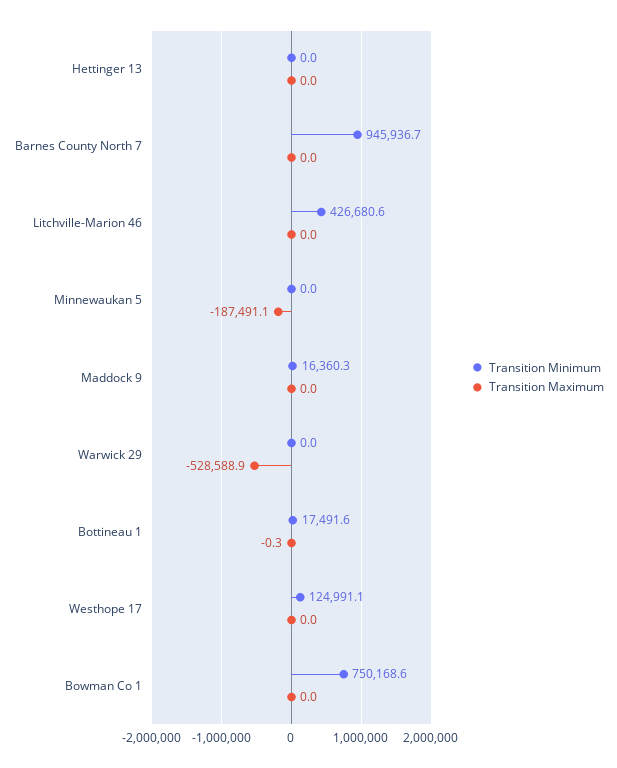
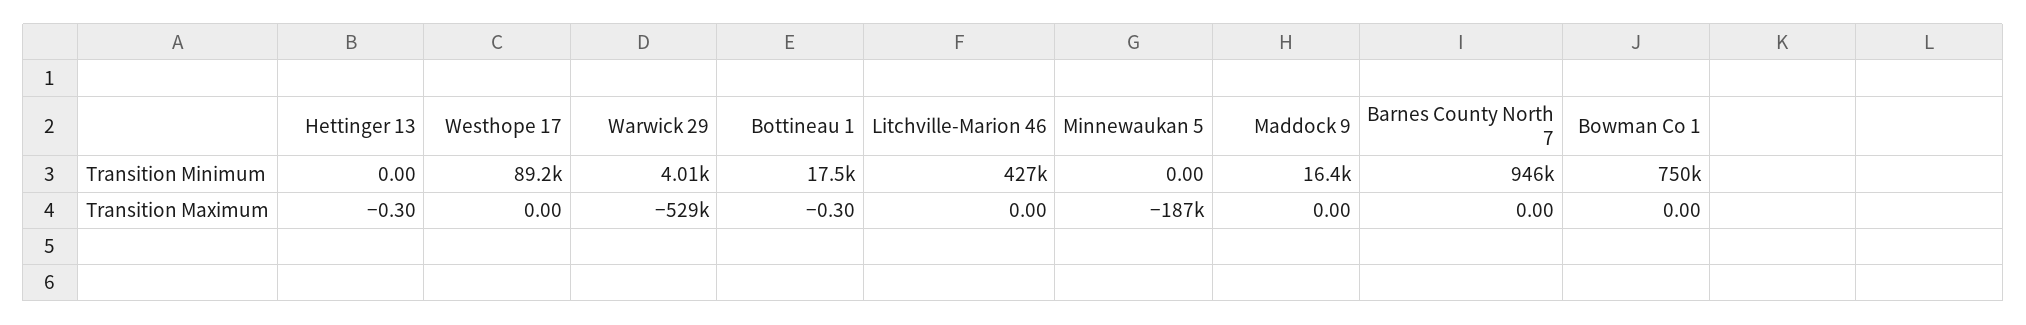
Transition Maximum, Hettinger 13: 0 -> -0.3
Transition Minimum, Warwick 29: 0 -> 4010
Transition Minimum, Westhope 17: 124991.1 -> 89200

